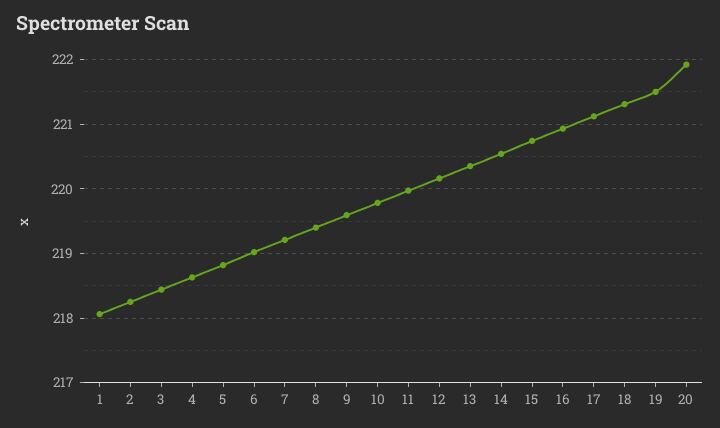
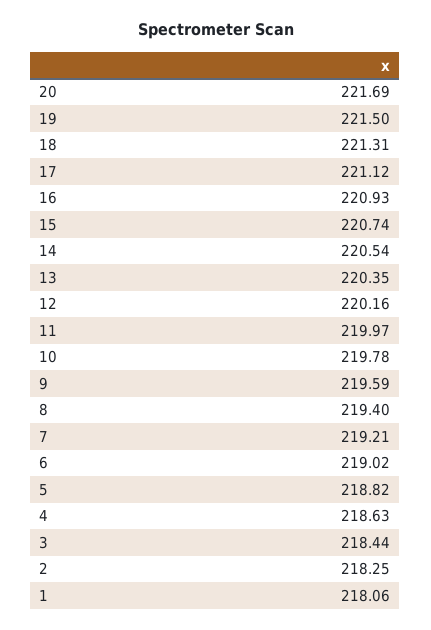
20: 221.9 -> 221.69

